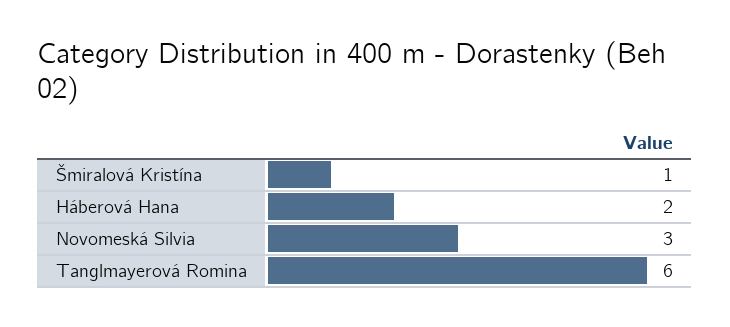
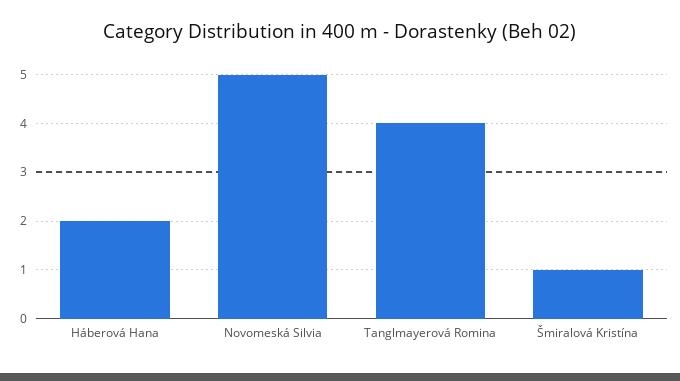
Novomeská Silvia: 3 -> 5
Tanglmayerová Romina: 6 -> 4

